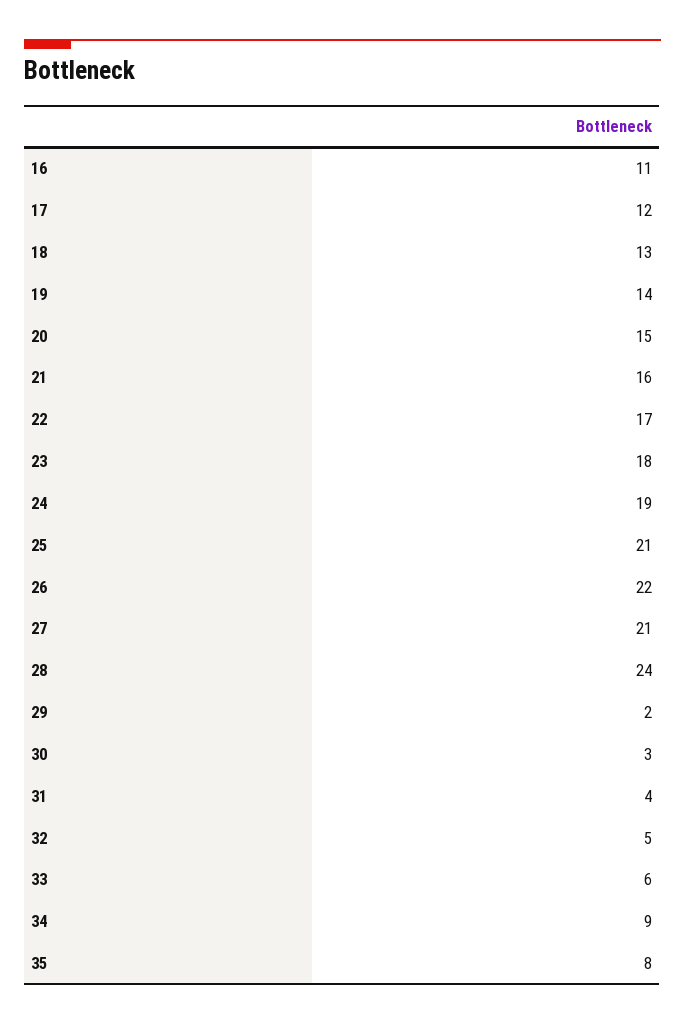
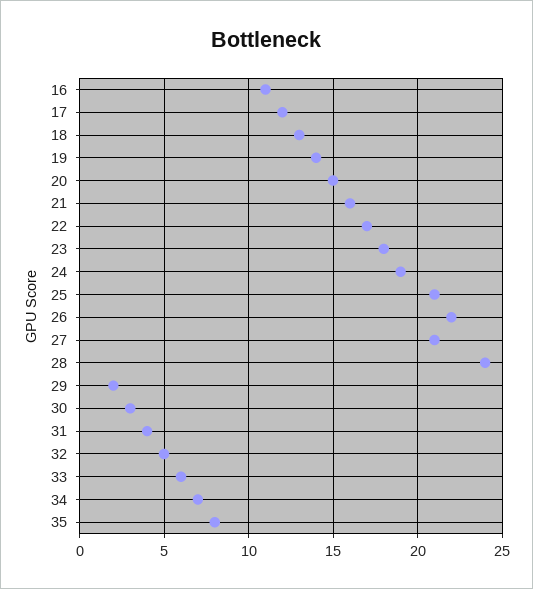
34: 9 -> 7

